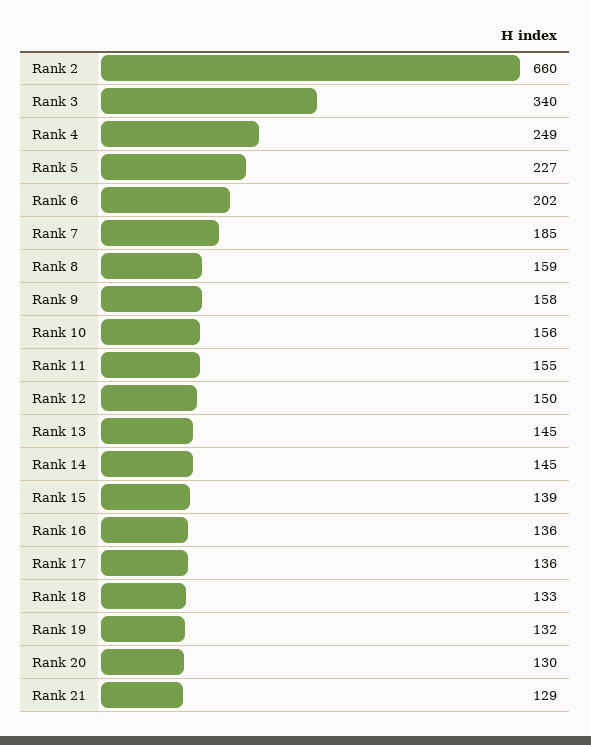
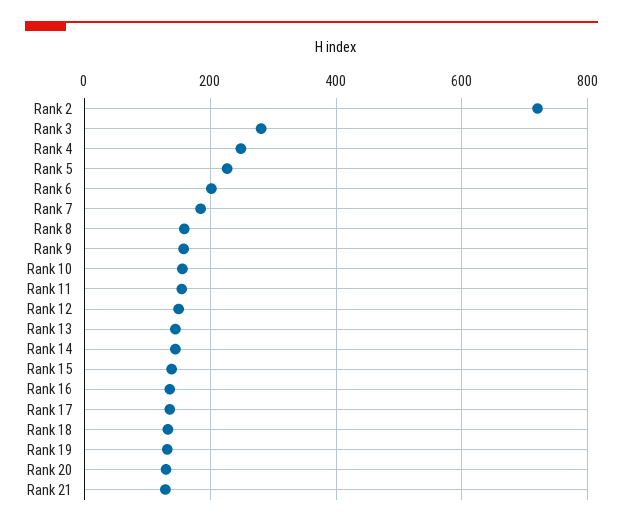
Rank 2: 660 -> 720
Rank 3: 340 -> 280

